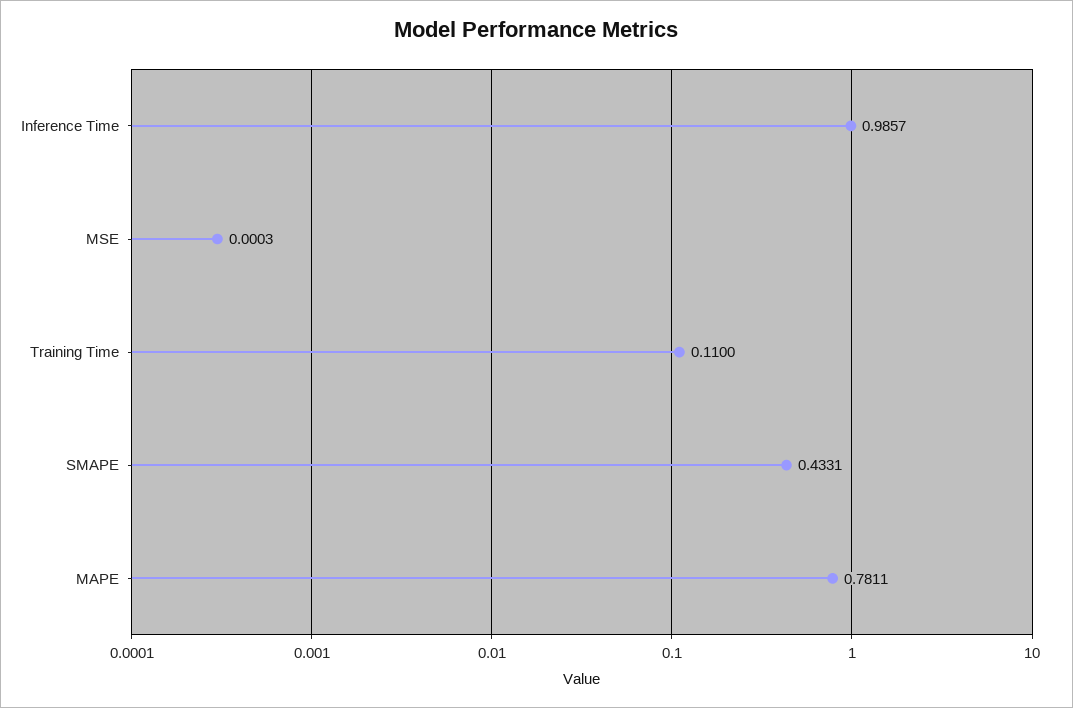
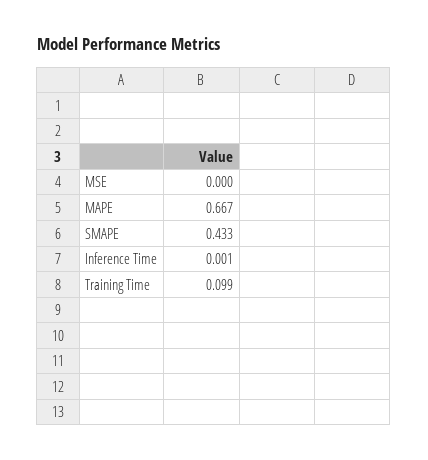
Inference Time: 0.9857 -> 0.001
Training Time: 0.11 -> 0.099
MAPE: 0.7811 -> 0.667

